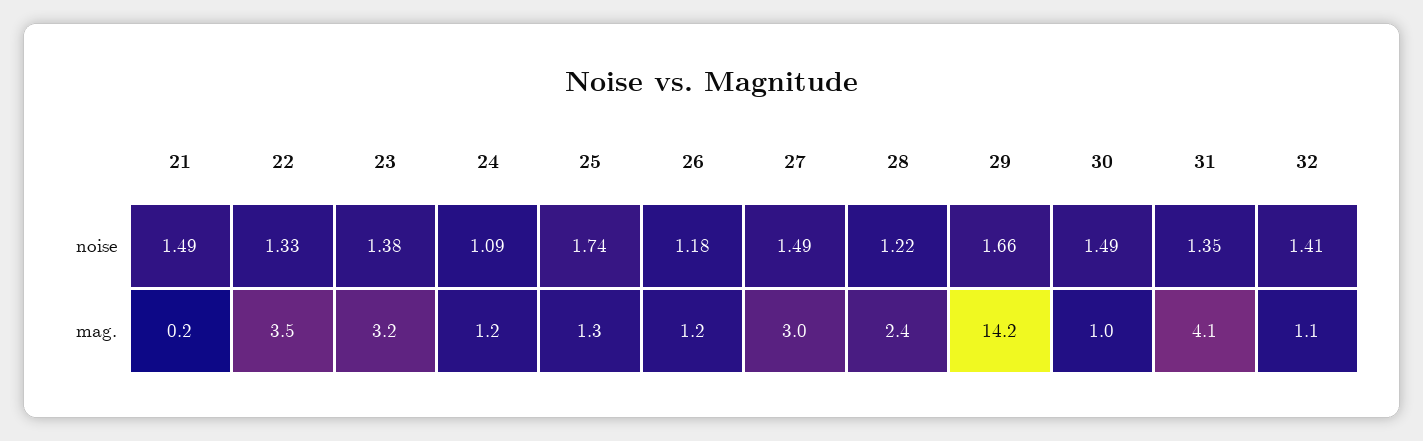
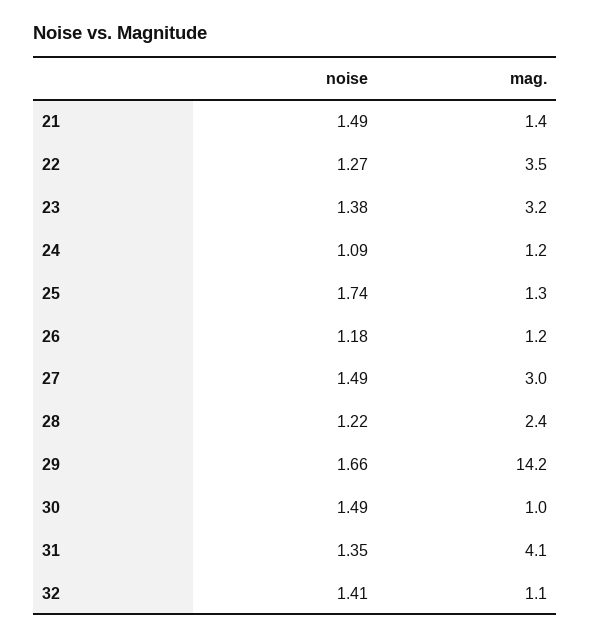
22, noise: 1.33 -> 1.27
21, mag.: 0.2 -> 1.4

